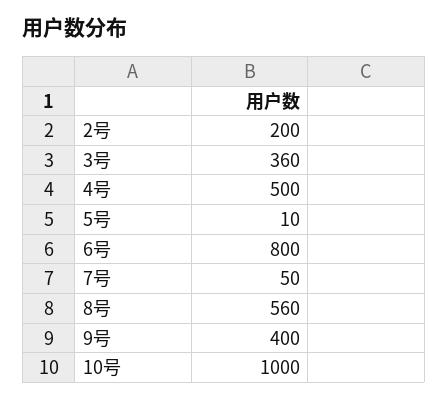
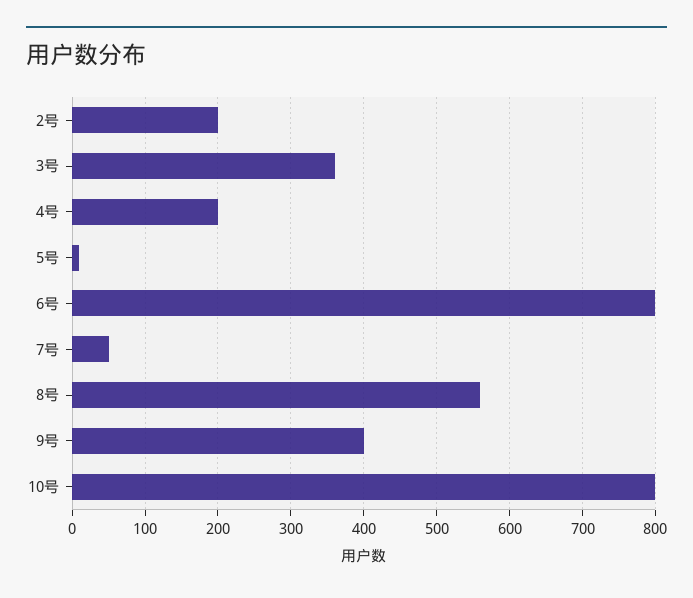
4号: 500 -> 200
10号: 1000 -> 800

